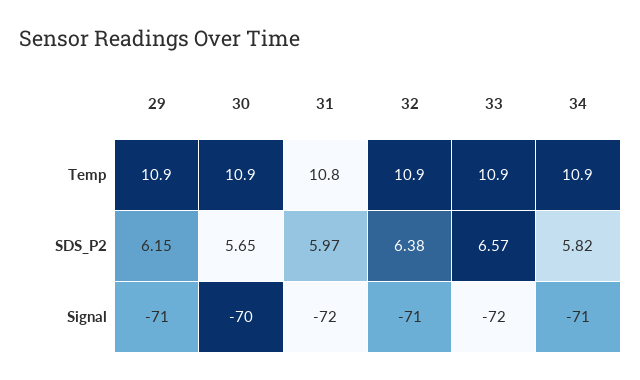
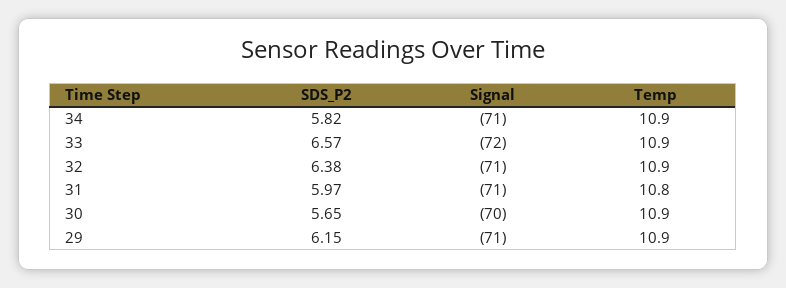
31, Signal: -72 -> -71

